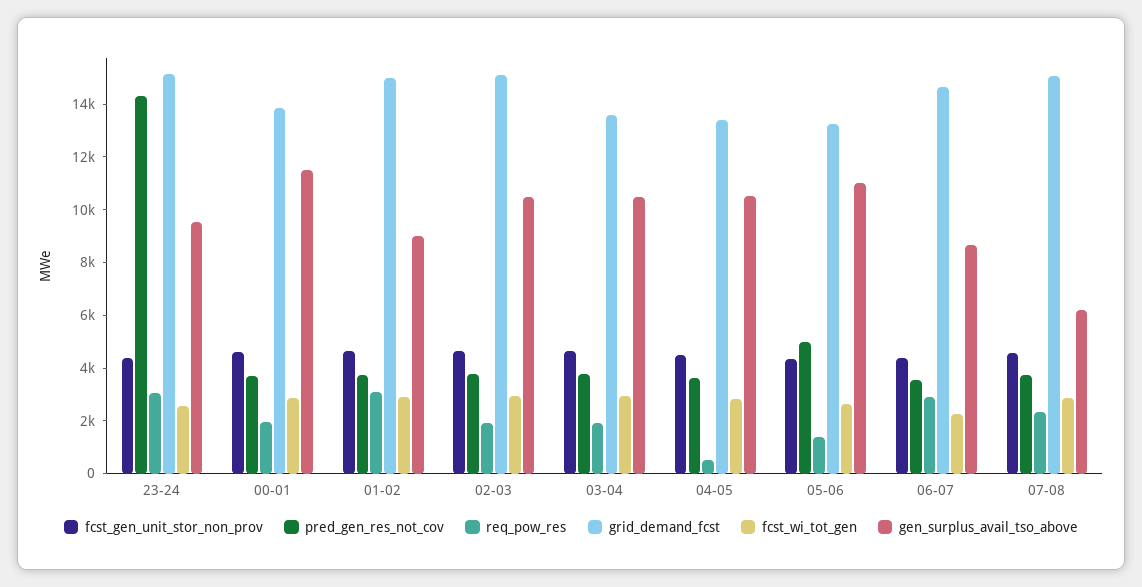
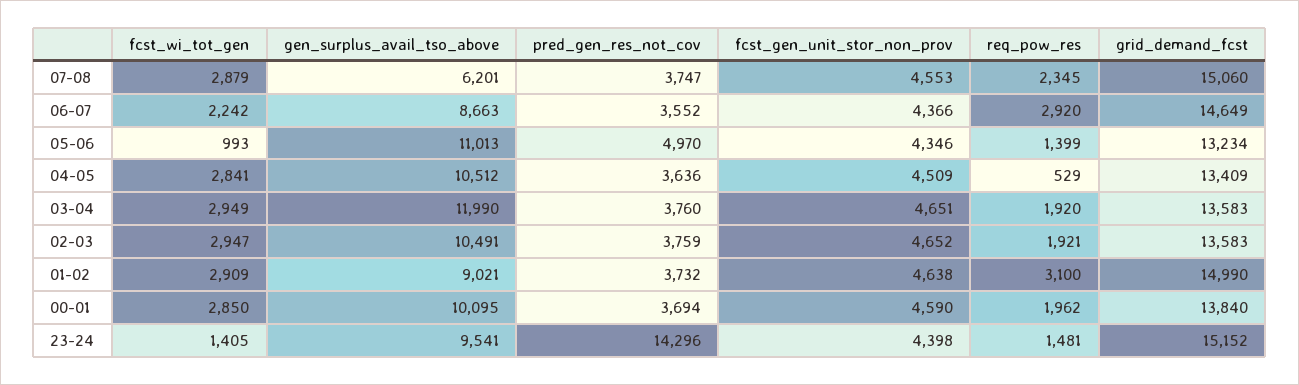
req_pow_res, 23-24: 3000 -> 1481
fcst_wi_tot_gen, 23-24: 2500 -> 1405
gen_surplus_avail_tso_above, 00-01: 11500 -> 10095
grid_demand_fcst, 02-03: 15000 -> 13583
gen_surplus_avail_tso_above, 03-04: 10500 -> 11990
fcst_wi_tot_gen, 05-06: 2500 -> 993

